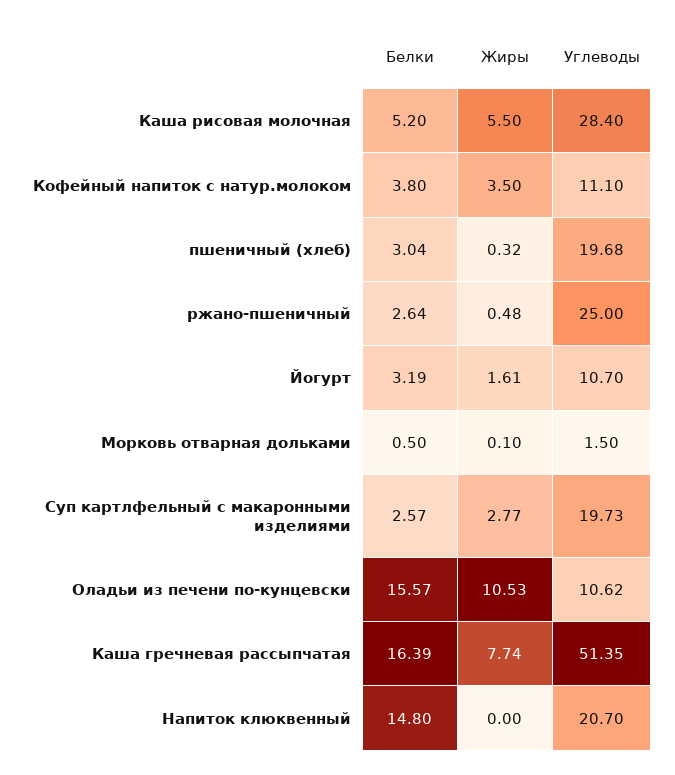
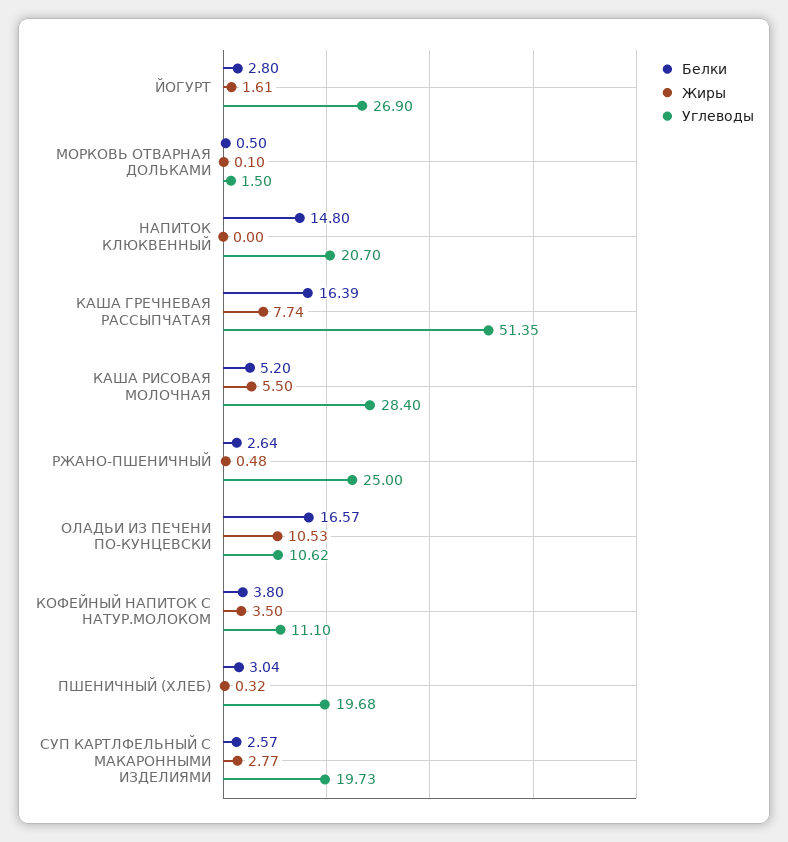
Белки, Йогурт: 3.19 -> 2.8
Углеводы, Йогурт: 10.7 -> 26.9
Белки, Оладьи из печени по-кунцевски: 15.57 -> 16.57

